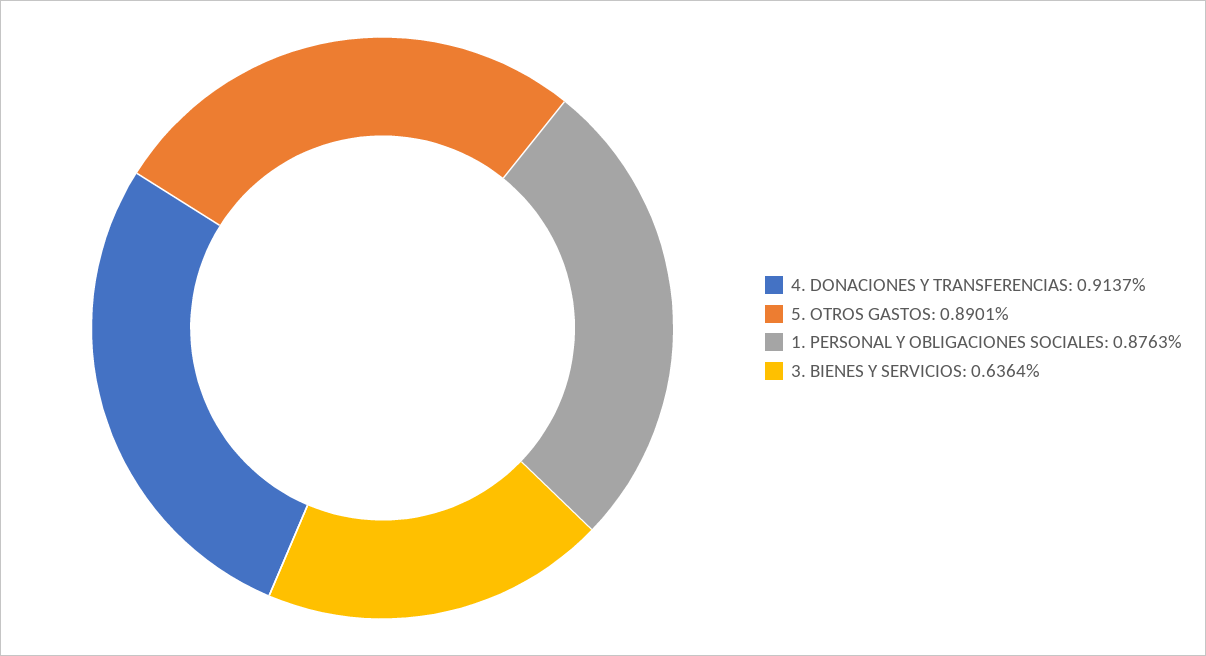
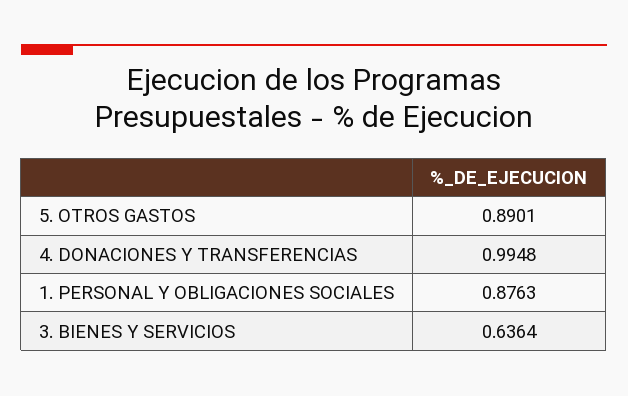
4. DONACIONES Y TRANSFERENCIAS: 0.9137 -> 0.9948

